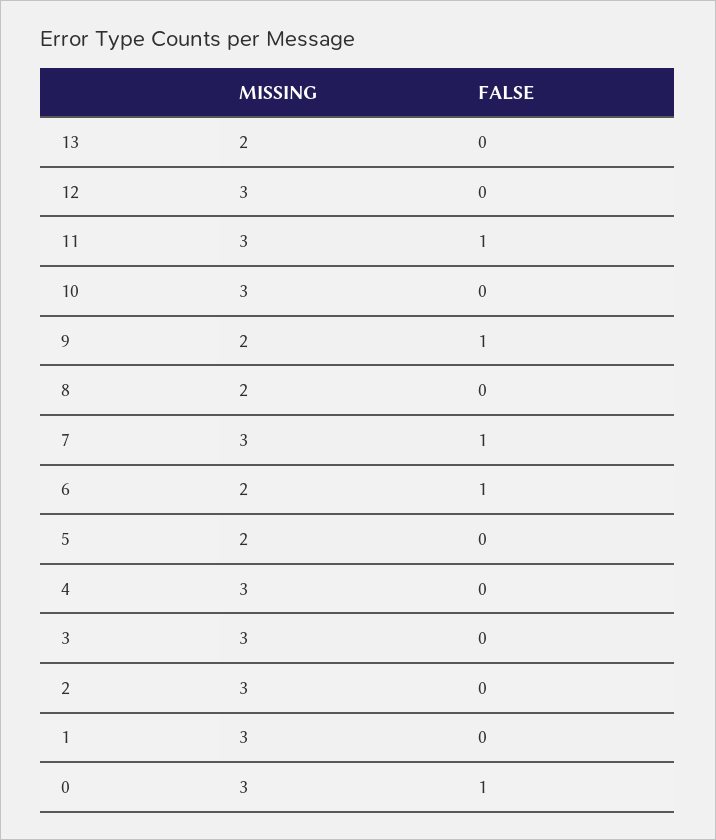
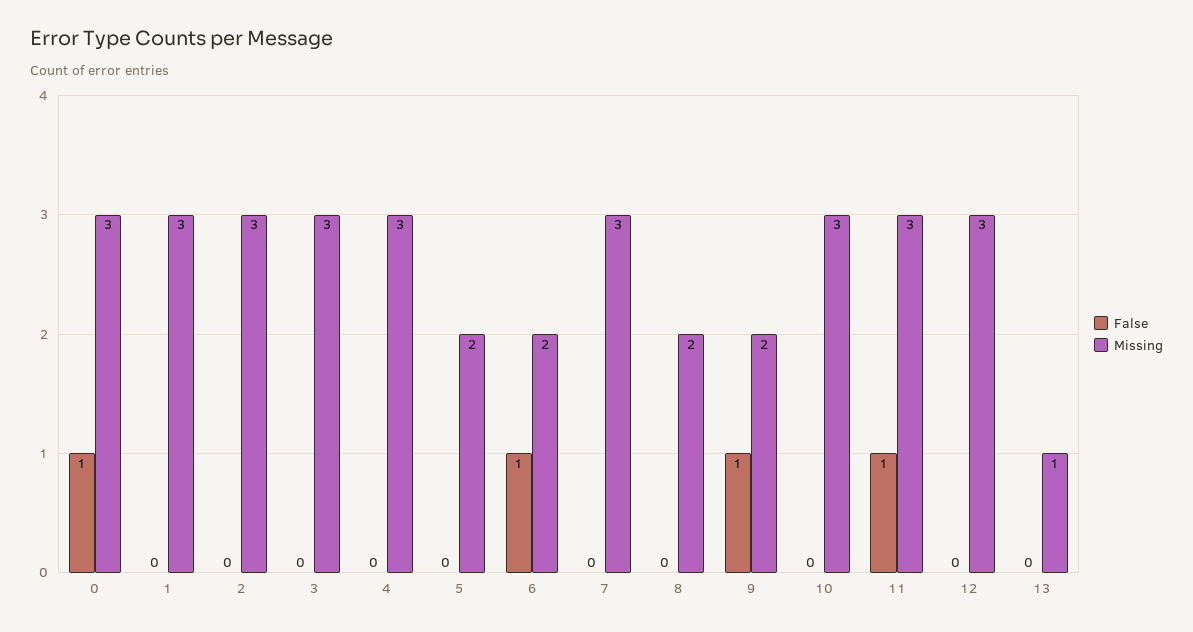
MISSING, 13: 2 -> 1
FALSE, 7: 1 -> 0

